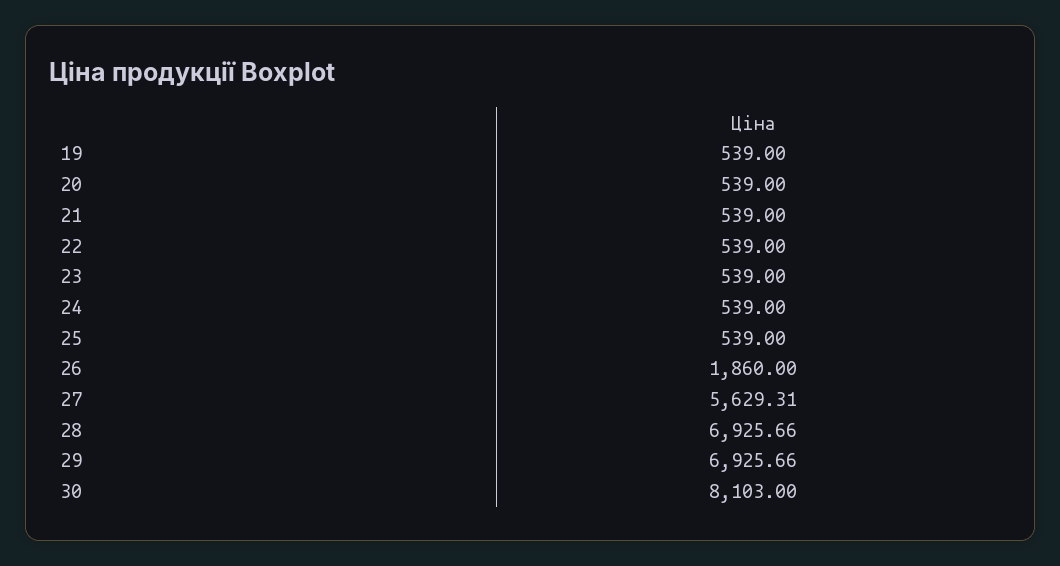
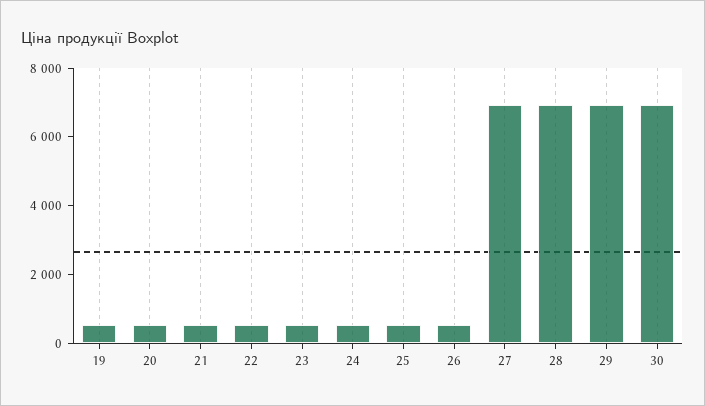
26: 1860 -> 500
27: 5629.31 -> 7000
30: 8103 -> 7000

